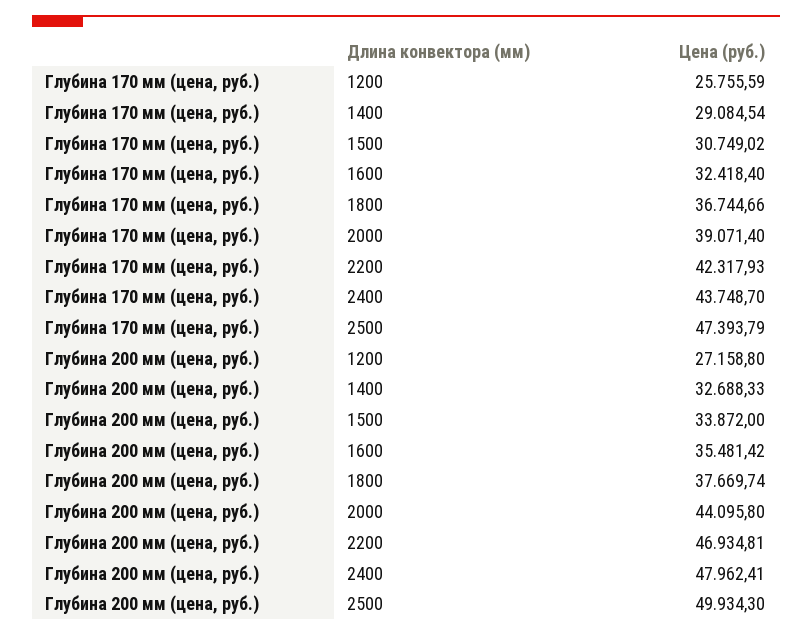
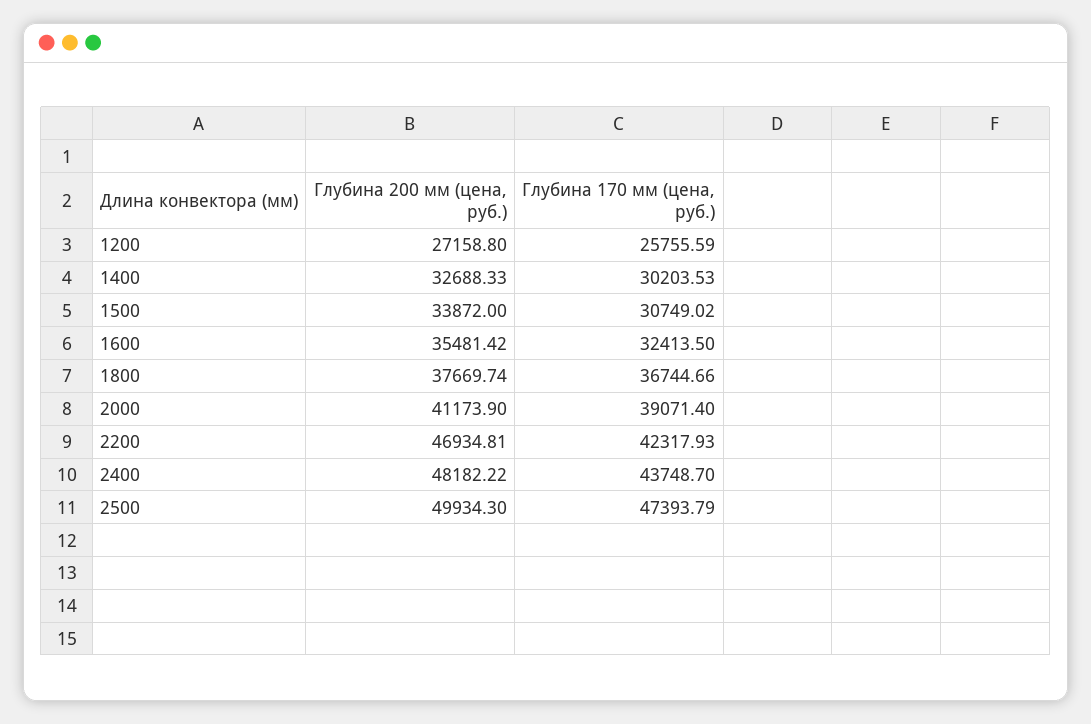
Глубина 170 мм (цена, руб.), 1400: 29084.54 -> 30203.53
Глубина 170 мм (цена, руб.), 1600: 32418.4 -> 32413.5
Глубина 200 мм (цена, руб.), 2000: 44095.8 -> 41173.9
Глубина 200 мм (цена, руб.), 2400: 47962.41 -> 48182.22

